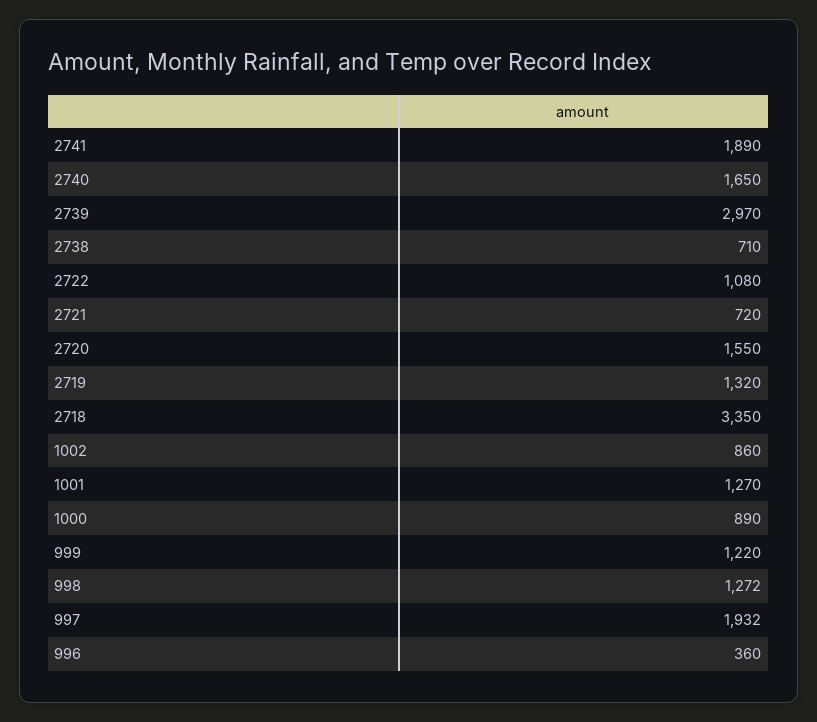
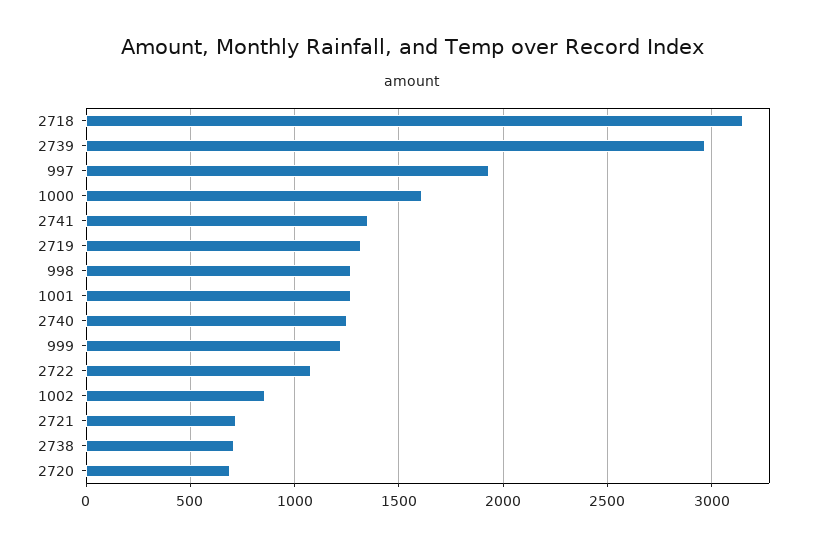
2741: 1890 -> 1350
2740: 1650 -> 1250
2720: 1550 -> 700
2718: 3350 -> 3150
1000: 890 -> 1600
996: 360 -> none

